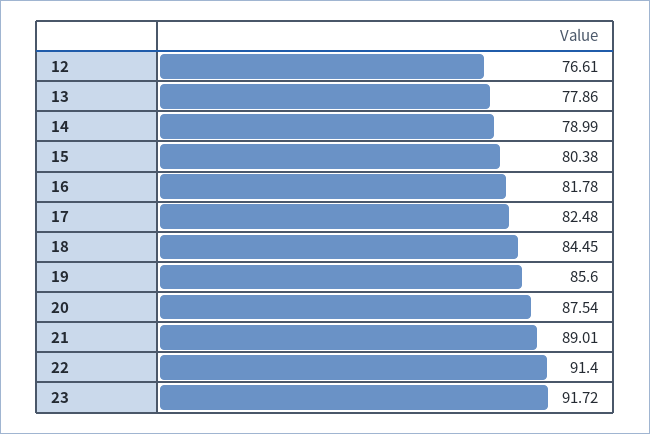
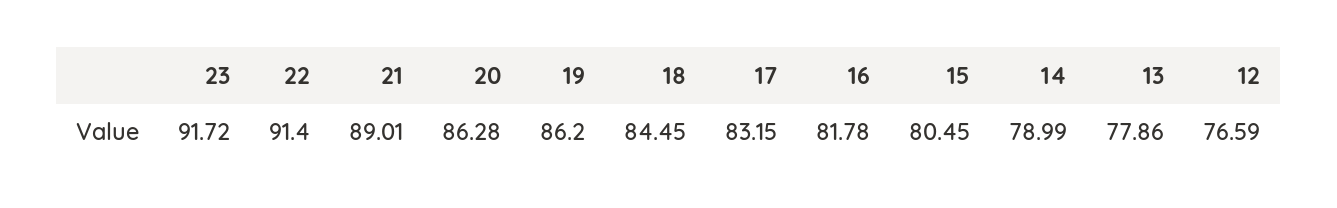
12: 76.61 -> 76.59
15: 80.38 -> 80.45
17: 82.48 -> 83.15
19: 85.6 -> 86.2
20: 87.54 -> 86.28

